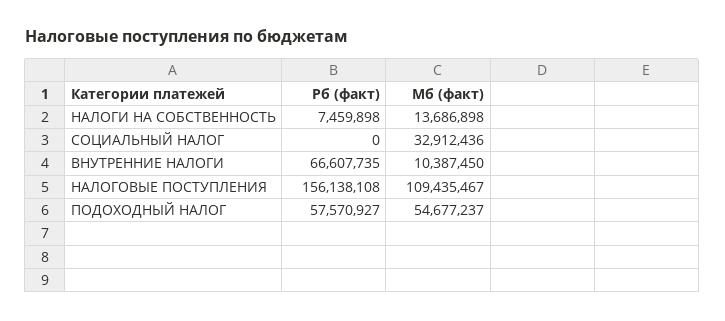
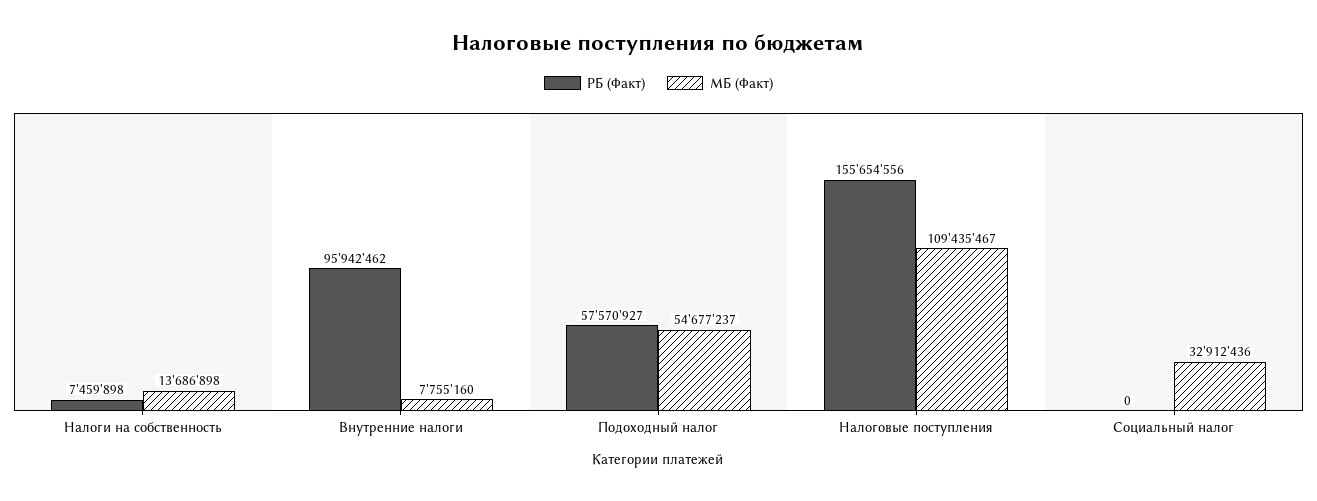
Рб (факт), ВНУТРЕННИЕ НАЛОГИ: 66607735 -> 95942462
Мб (факт), ВНУТРЕННИЕ НАЛОГИ: 10387450 -> 7755160
Рб (факт), НАЛОГОВЫЕ ПОСТУПЛЕНИЯ: 156138108 -> 155654556

